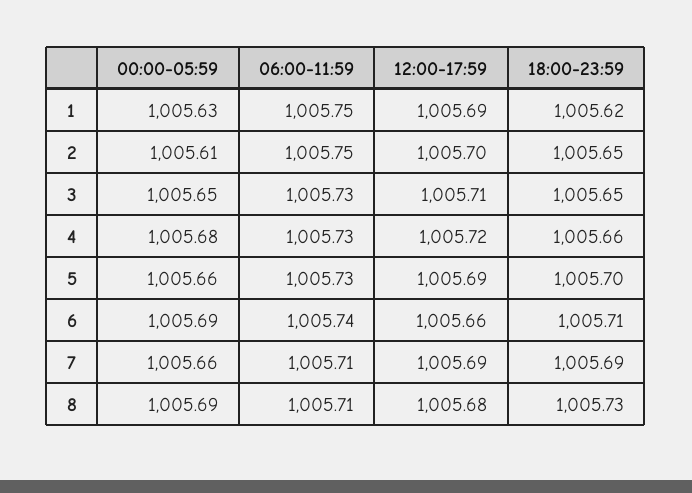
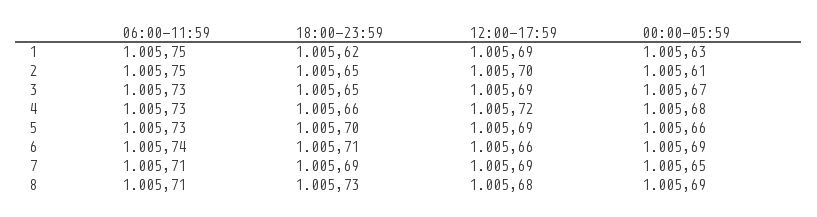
00:00-05:59, 3: 1005.65 -> 1005.67
12:00-17:59, 3: 1005.71 -> 1005.69
00:00-05:59, 7: 1005.66 -> 1005.65

